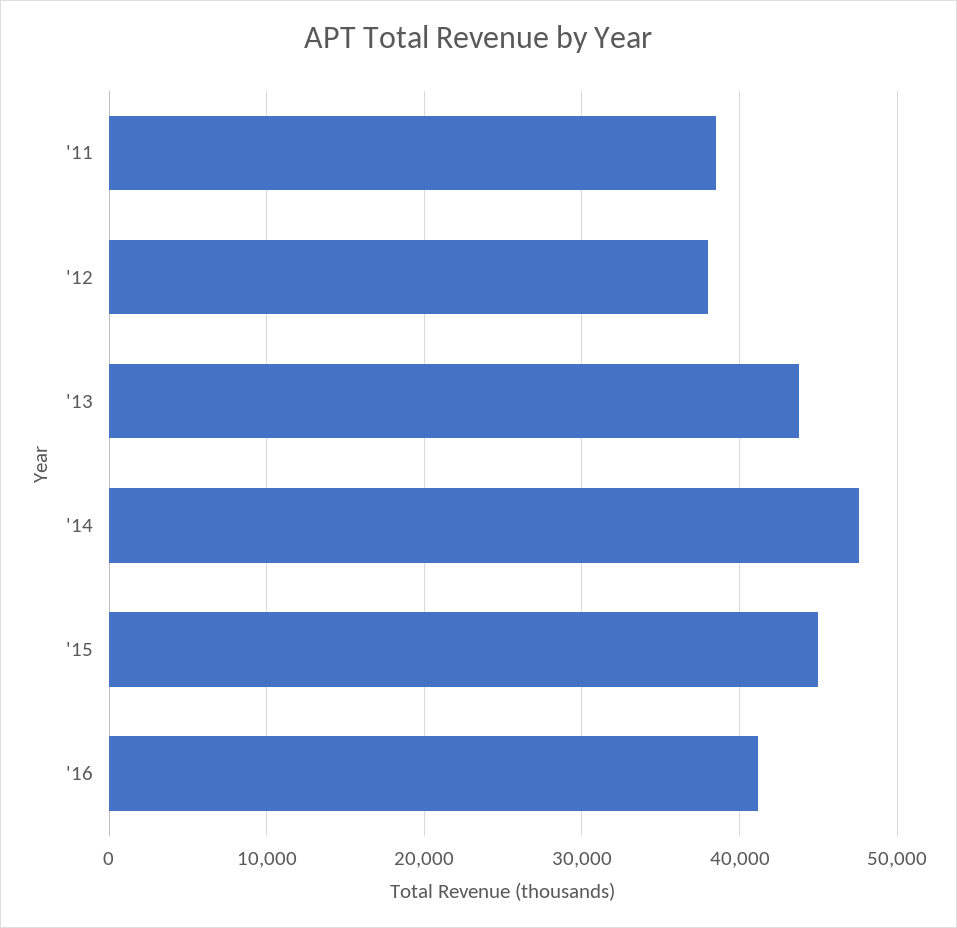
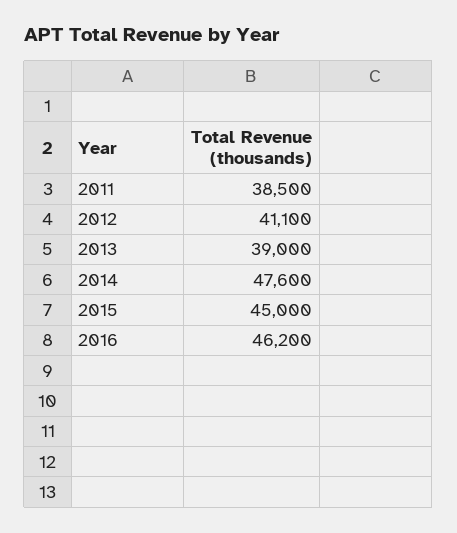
'12: 38000 -> 41100
'13: 44000 -> 39000
'16: 41000 -> 46200

